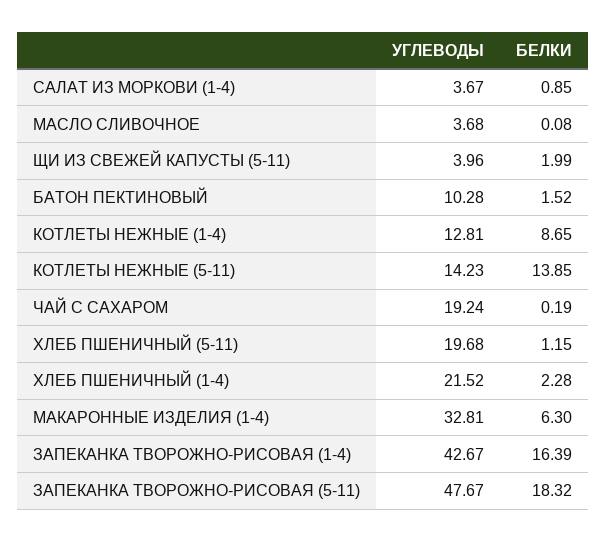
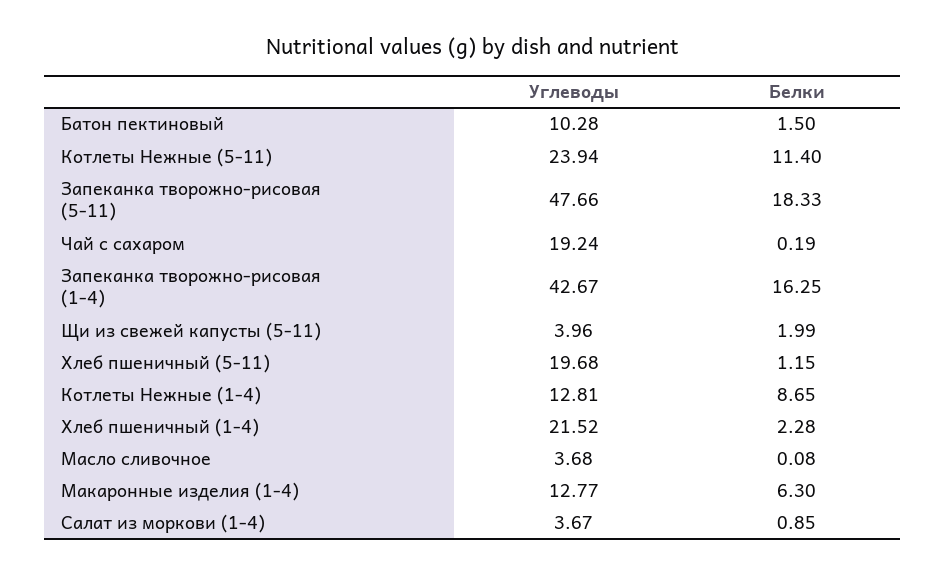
БЕЛКИ, БАТОН ПЕКТИНОВЫЙ: 1.52 -> 1.5
УГЛЕВОДЫ, КОТЛЕТЫ НЕЖНЫЕ (5-11): 14.23 -> 23.94
БЕЛКИ, КОТЛЕТЫ НЕЖНЫЕ (5-11): 13.85 -> 11.4
УГЛЕВОДЫ, МАКАРОННЫЕ ИЗДЕЛИЯ (1-4): 32.81 -> 12.77
БЕЛКИ, ЗАПЕКАНКА ТВОРОЖНО-РИСОВАЯ (1-4): 16.39 -> 16.25
УГЛЕВОДЫ, ЗАПЕКАНКА ТВОРОЖНО-РИСОВАЯ (5-11): 47.67 -> 47.66
БЕЛКИ, ЗАПЕКАНКА ТВОРОЖНО-РИСОВАЯ (5-11): 18.32 -> 18.33

